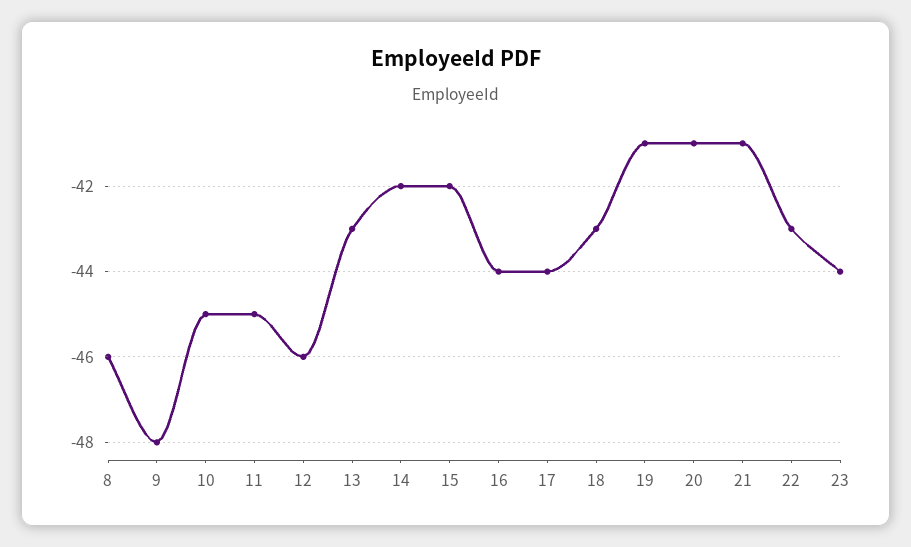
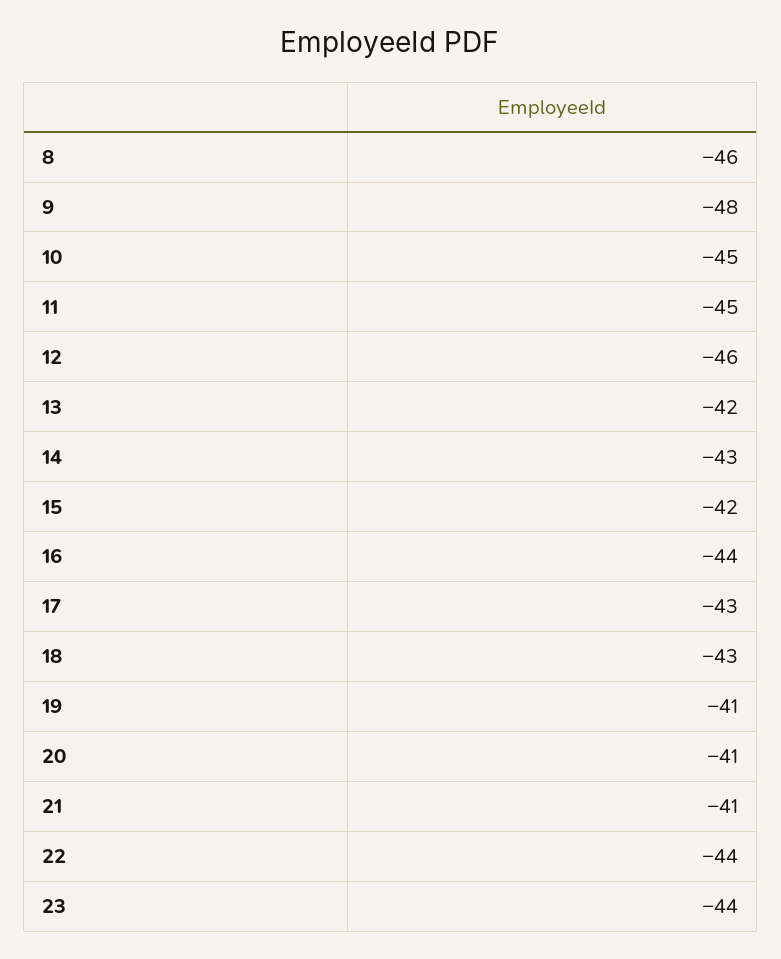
13: -43 -> -42
14: -42 -> -43
17: -44 -> -43
22: -43 -> -44

